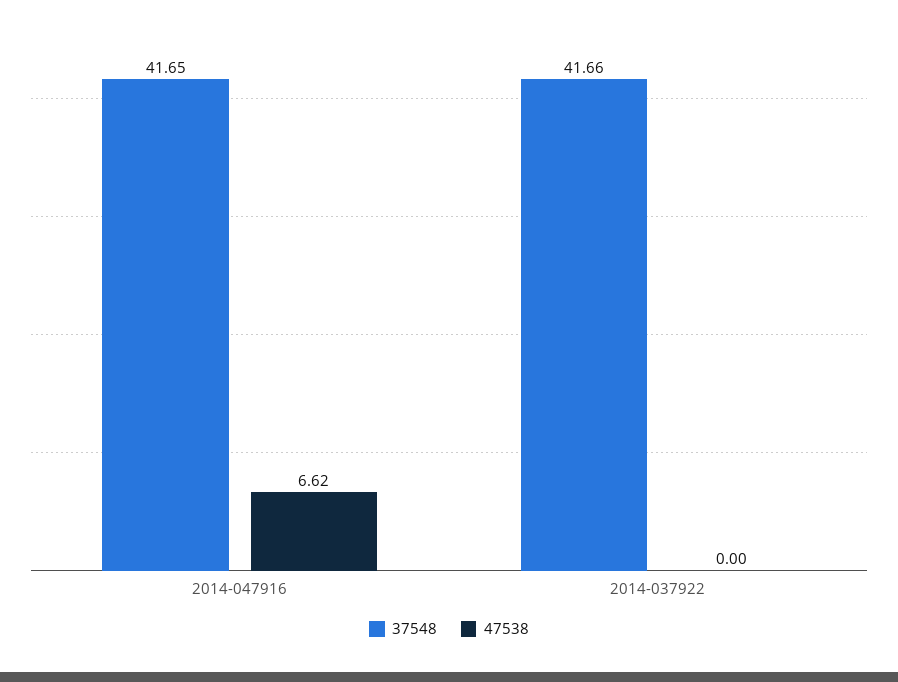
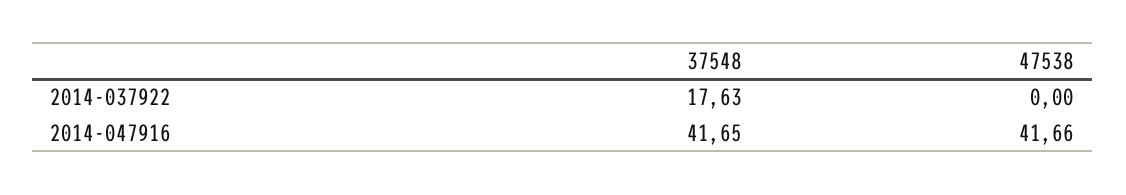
47538, 2014-047916: 6.62 -> 41.66
37548, 2014-037922: 41.66 -> 17.63

